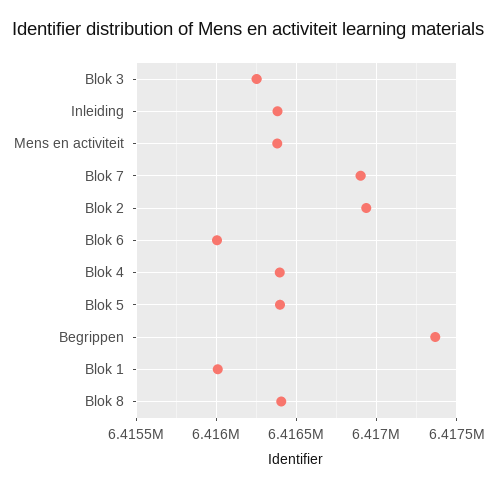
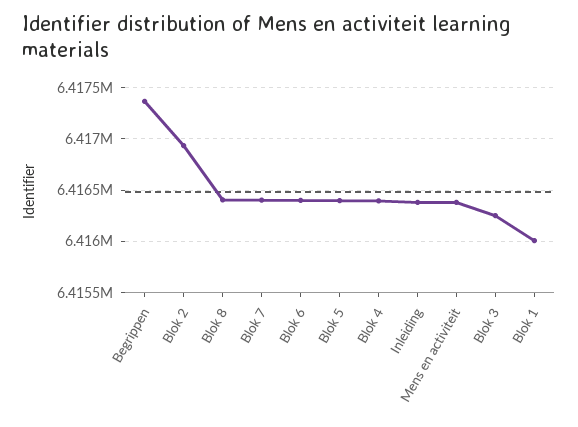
Blok 7: 6416900 -> 6416400
Blok 6: 6416000 -> 6416400

